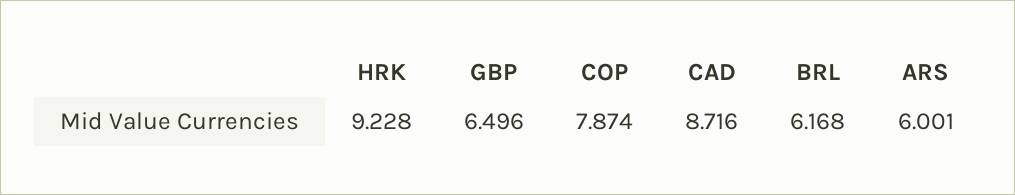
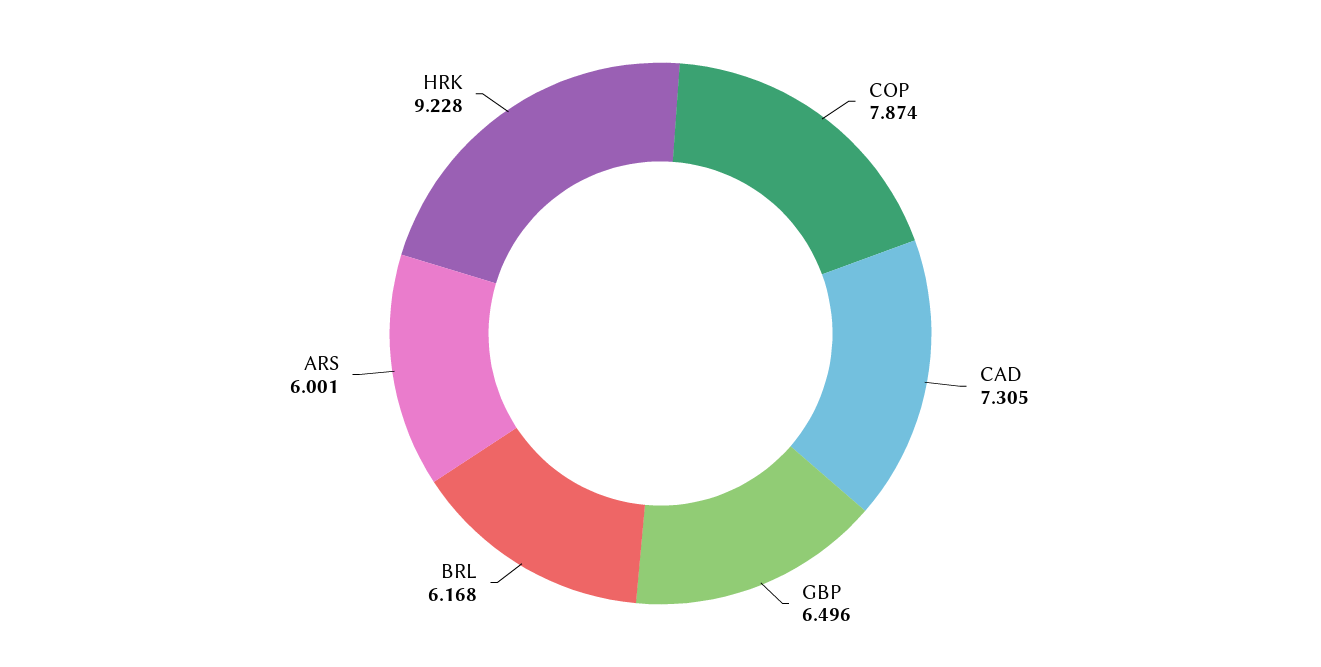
CAD: 8.716 -> 7.305

